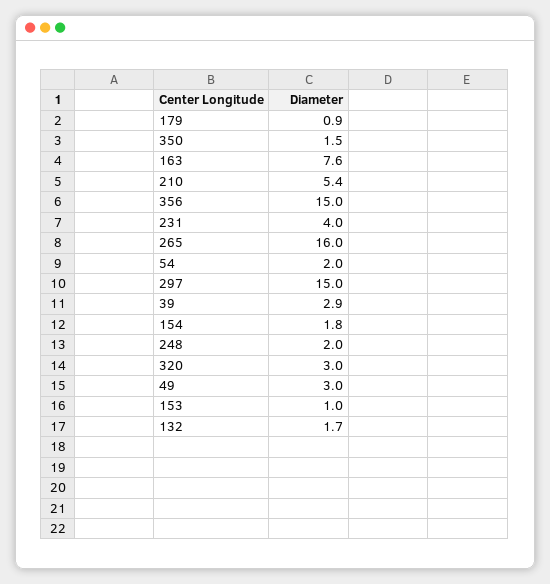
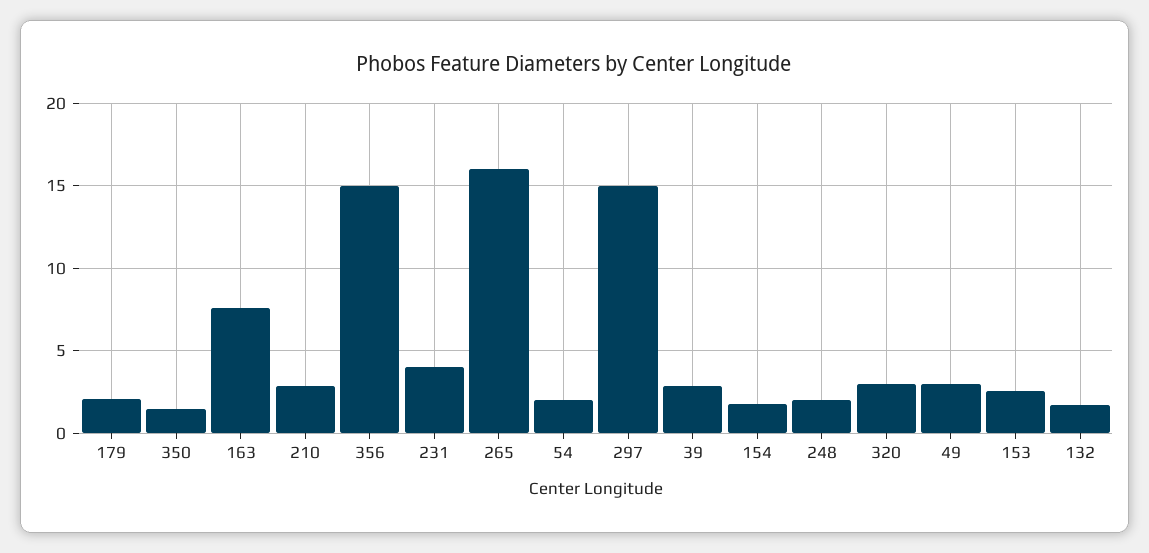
179: 0.9 -> 2
210: 5.4 -> 3
153: 1 -> 2.5

